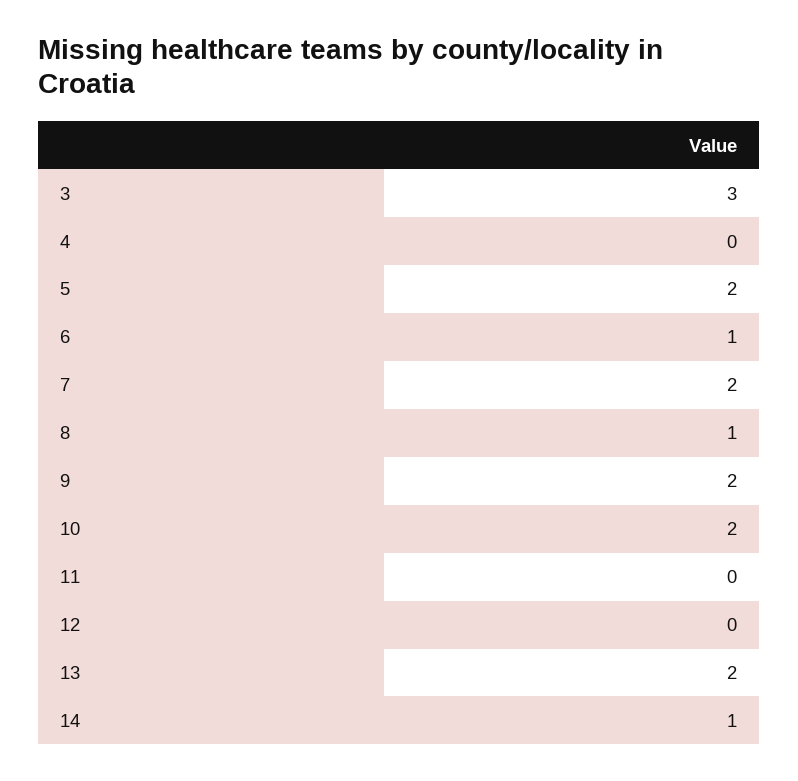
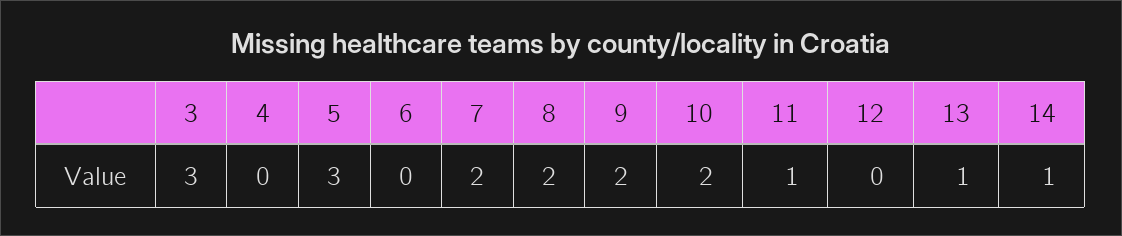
5: 2 -> 3
6: 1 -> 0
8: 1 -> 2
11: 0 -> 1
13: 2 -> 1

